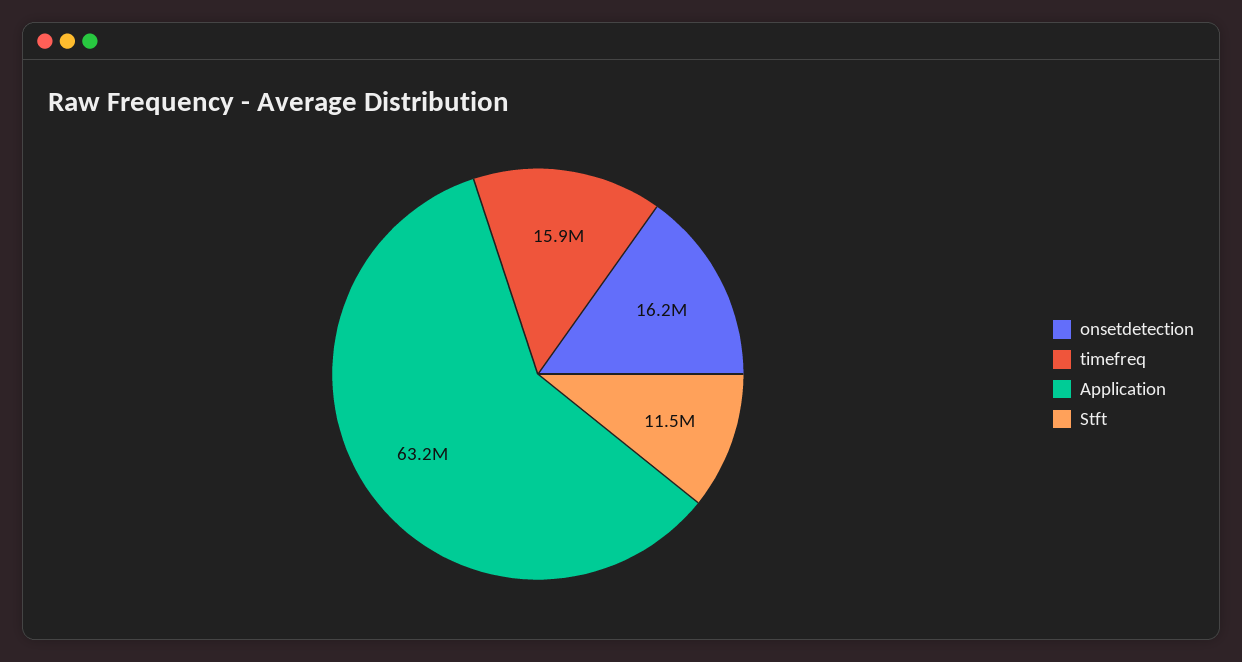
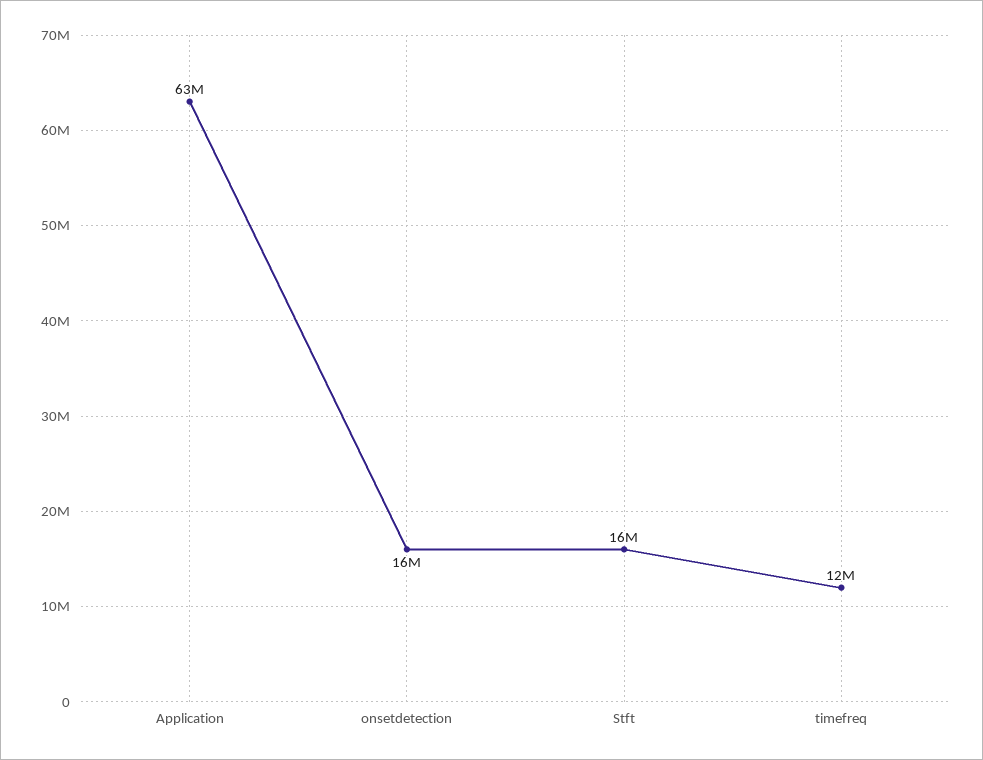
timefreq: 15900000 -> 12000000
Stft: 11500000 -> 16000000

